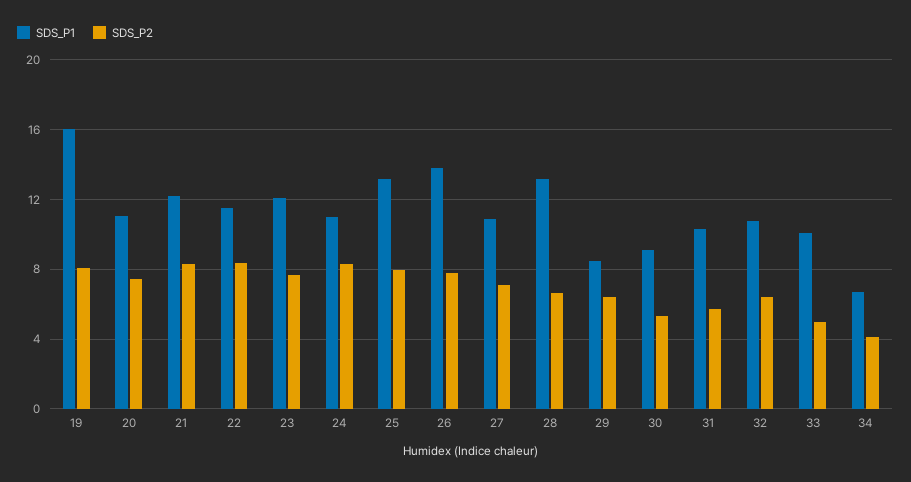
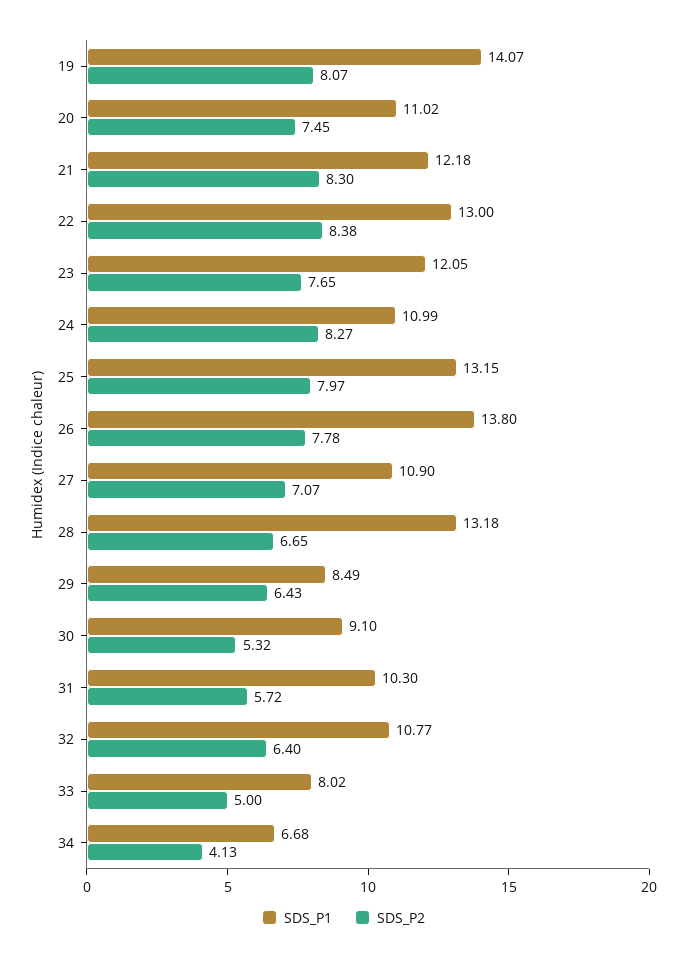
SDS_P1, 19: 16 -> 14.07
SDS_P1, 22: 11.5 -> 13
SDS_P1, 33: 10 -> 8.02

